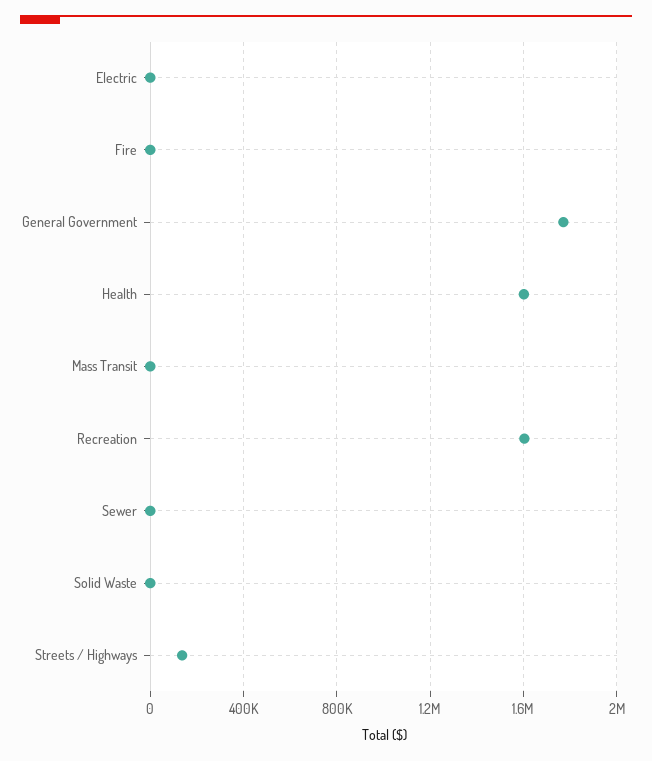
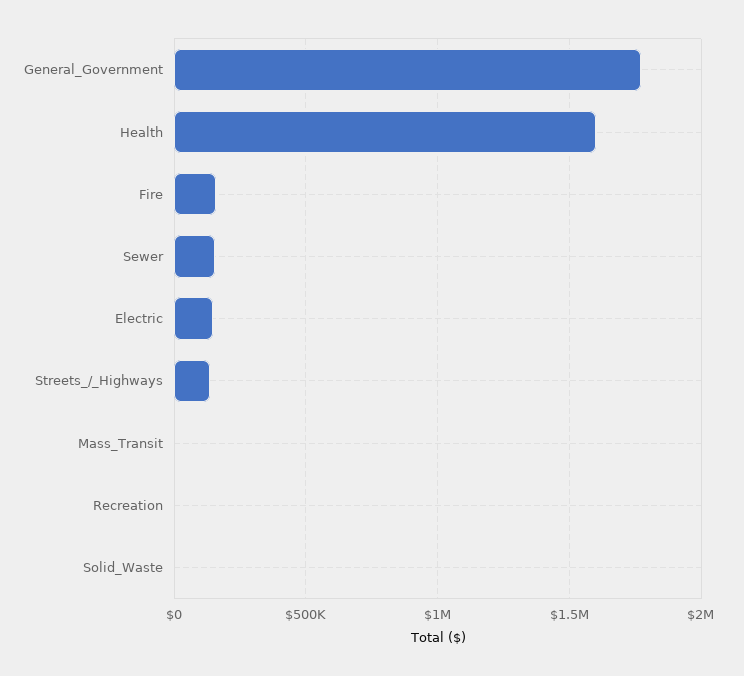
Electric: 0 -> 150000
Fire: 0 -> 150000
Recreation: 1600000 -> 0
Sewer: 0 -> 150000

